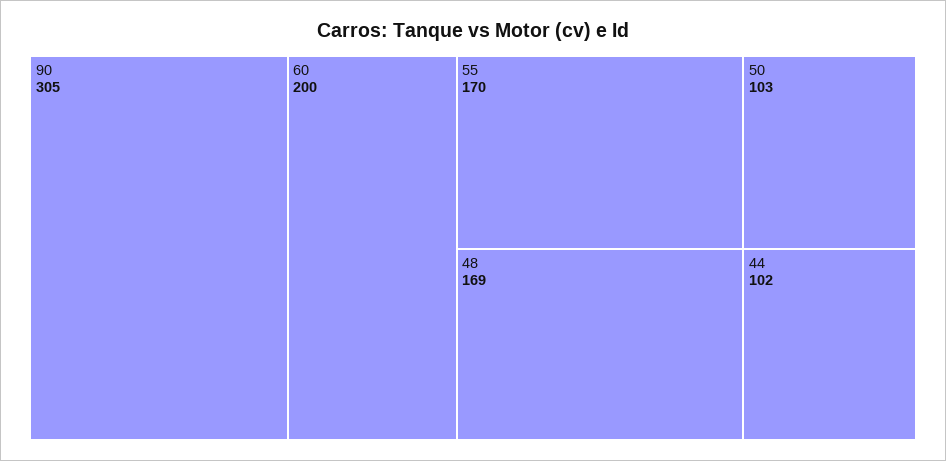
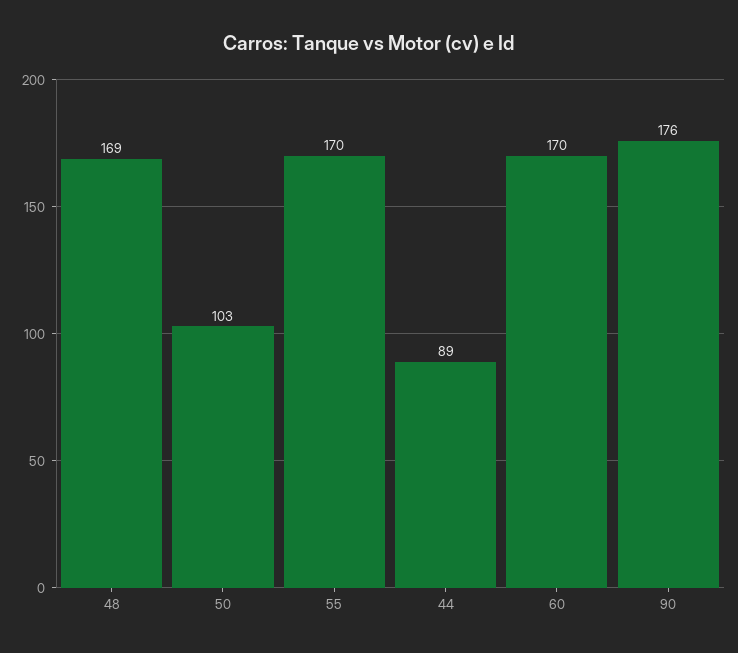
90: 305 -> 176
60: 200 -> 170
44: 102 -> 89

